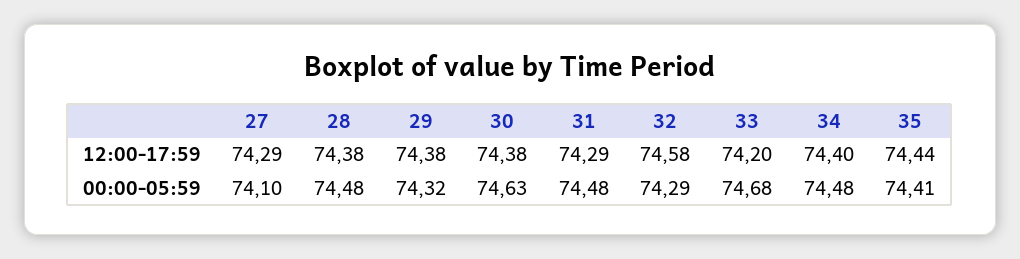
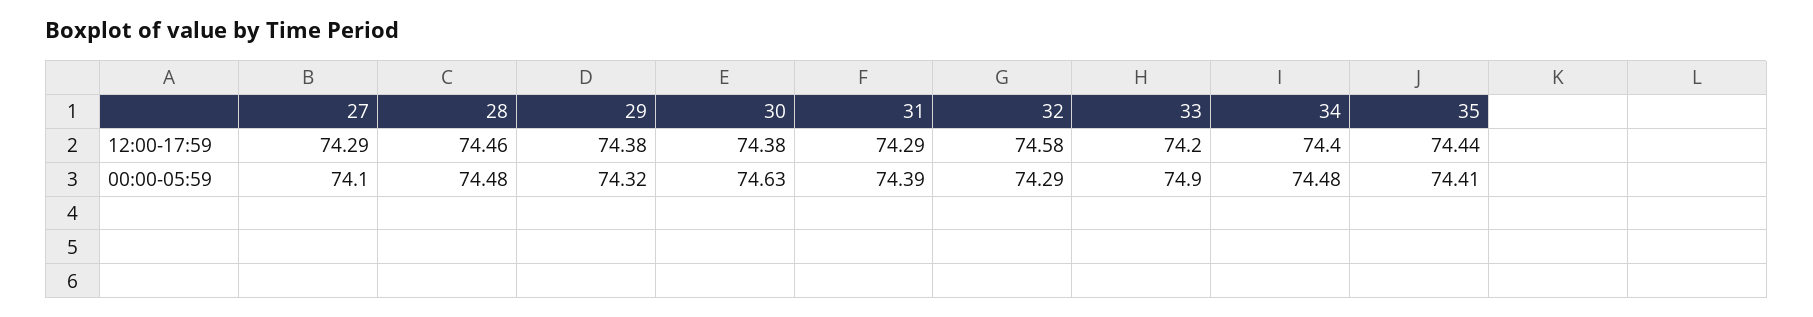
28, 12:00-17:59: 74.38 -> 74.46
31, 00:00-05:59: 74.48 -> 74.39
33, 00:00-05:59: 74.68 -> 74.9

